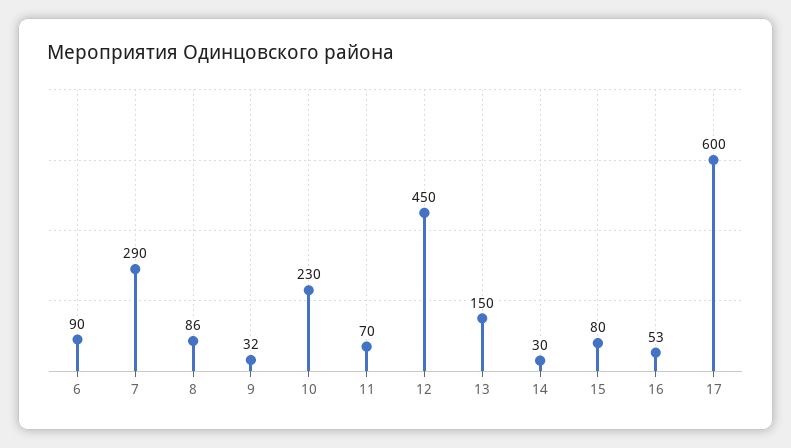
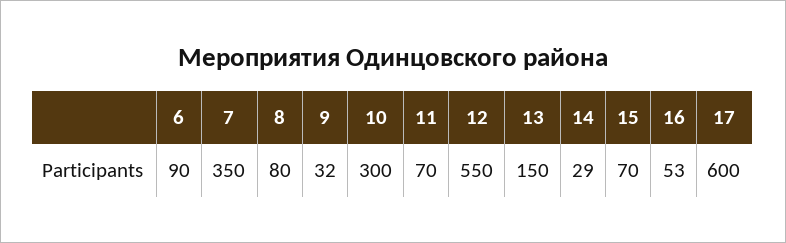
7: 290 -> 350
8: 86 -> 80
10: 230 -> 300
12: 450 -> 550
14: 30 -> 29
15: 80 -> 70

